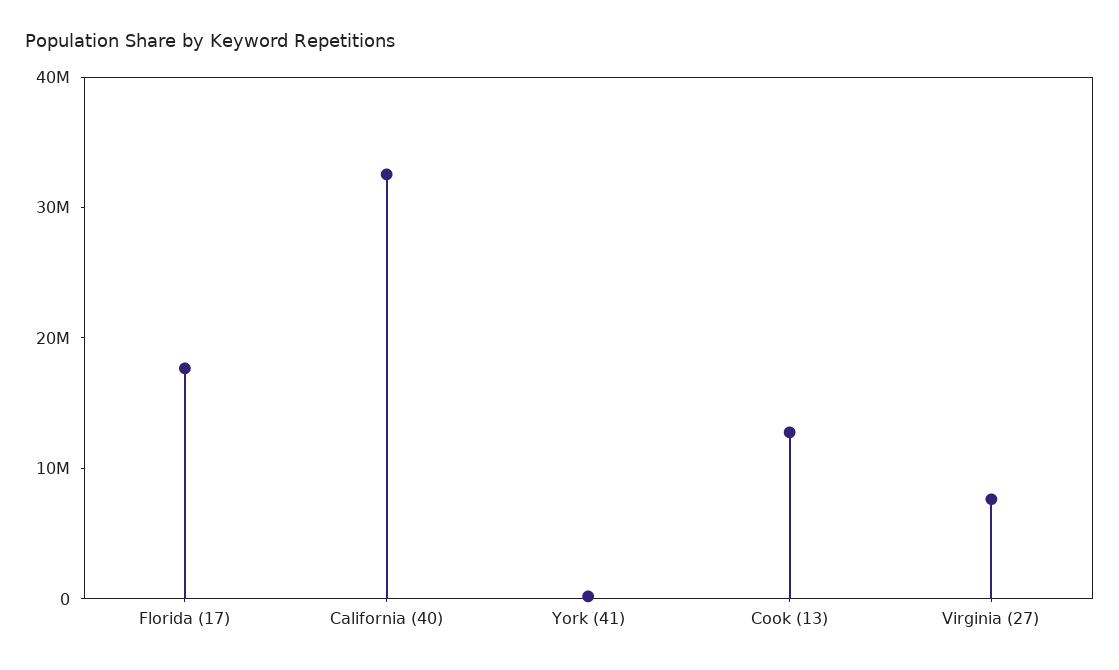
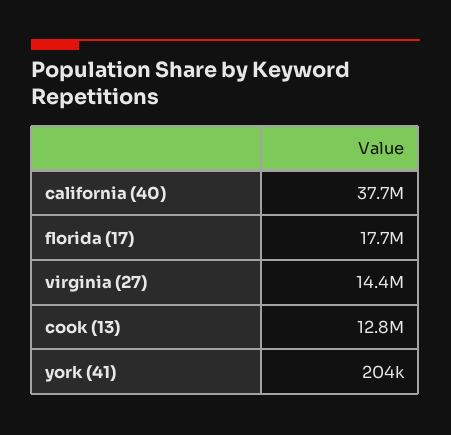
California (40): 32000000 -> 37700000
Virginia (27): 8000000 -> 14400000

